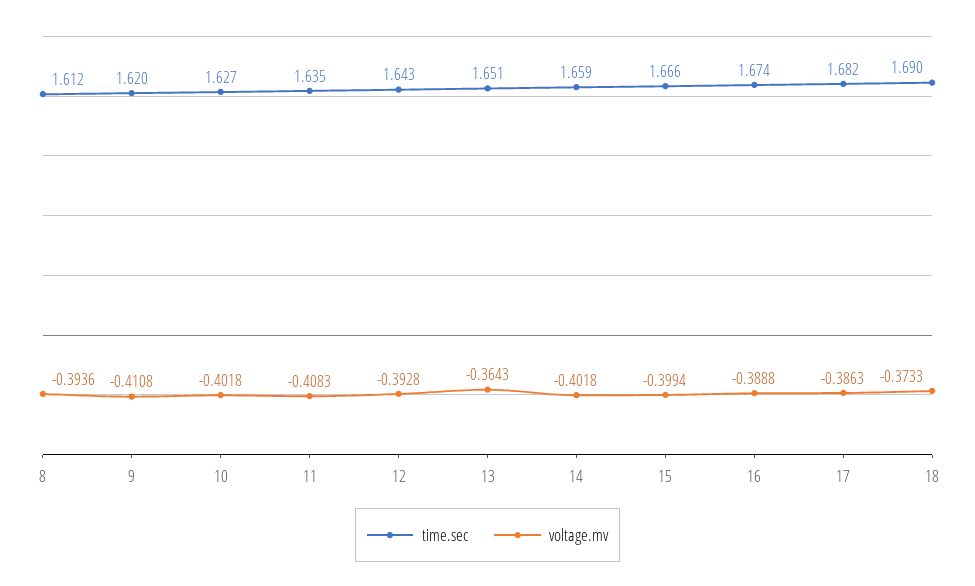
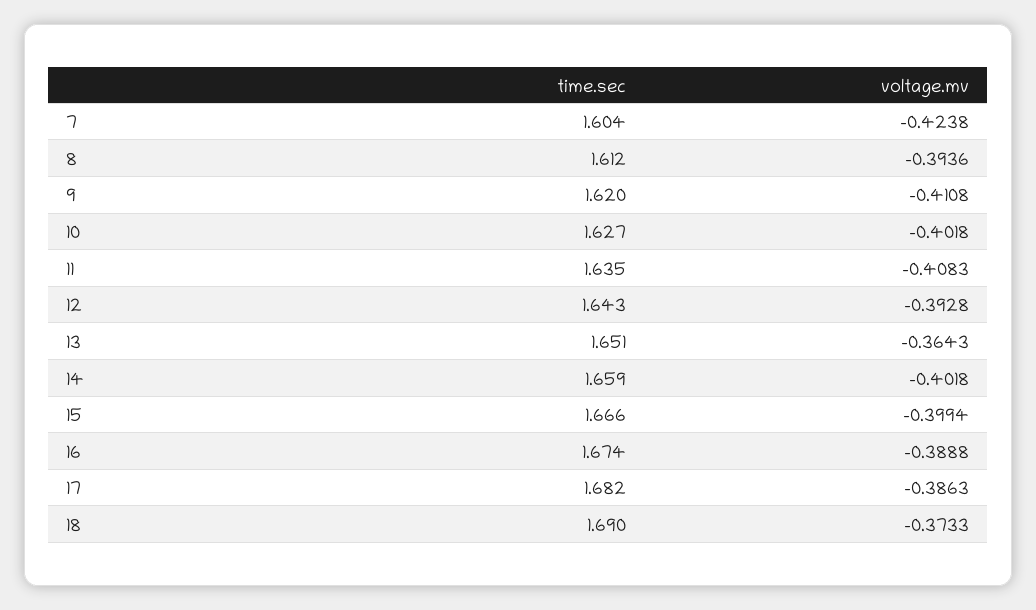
time.sec, 7: none -> 1.604
voltage.mv, 7: none -> -0.4238

